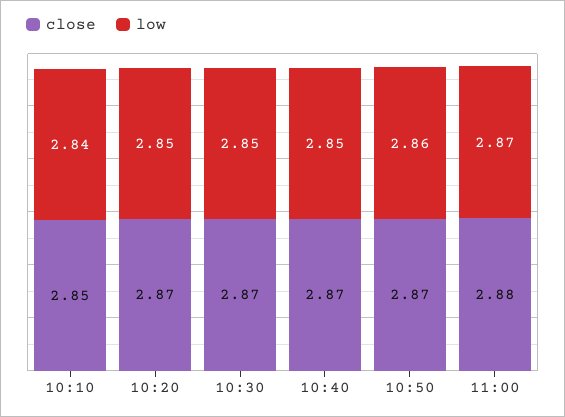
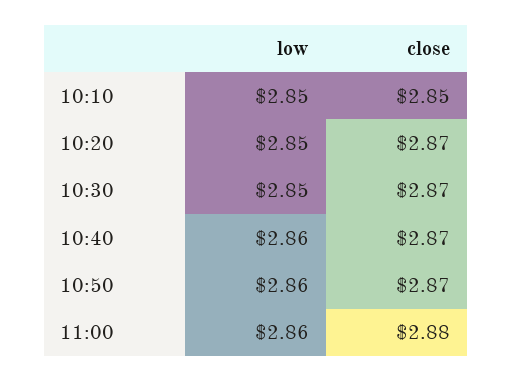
low, 10:10: 2.84 -> 2.85
low, 10:40: 2.85 -> 2.86
low, 11:00: 2.87 -> 2.86

